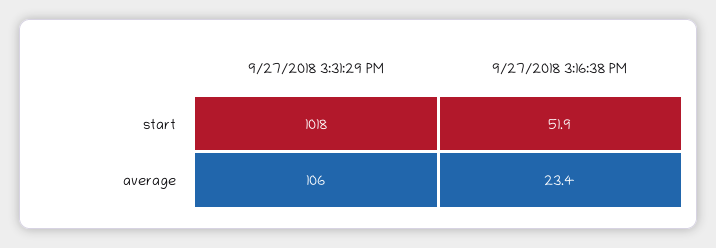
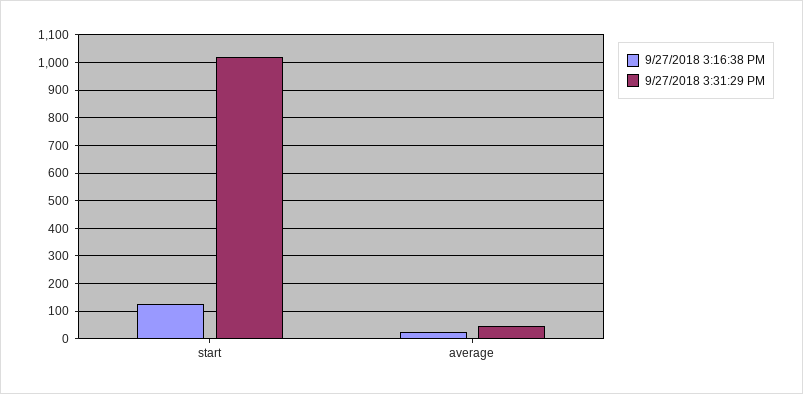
9/27/2018 3:16:38 PM, start: 51.9 -> 125
9/27/2018 3:31:29 PM, average: 106 -> 50

